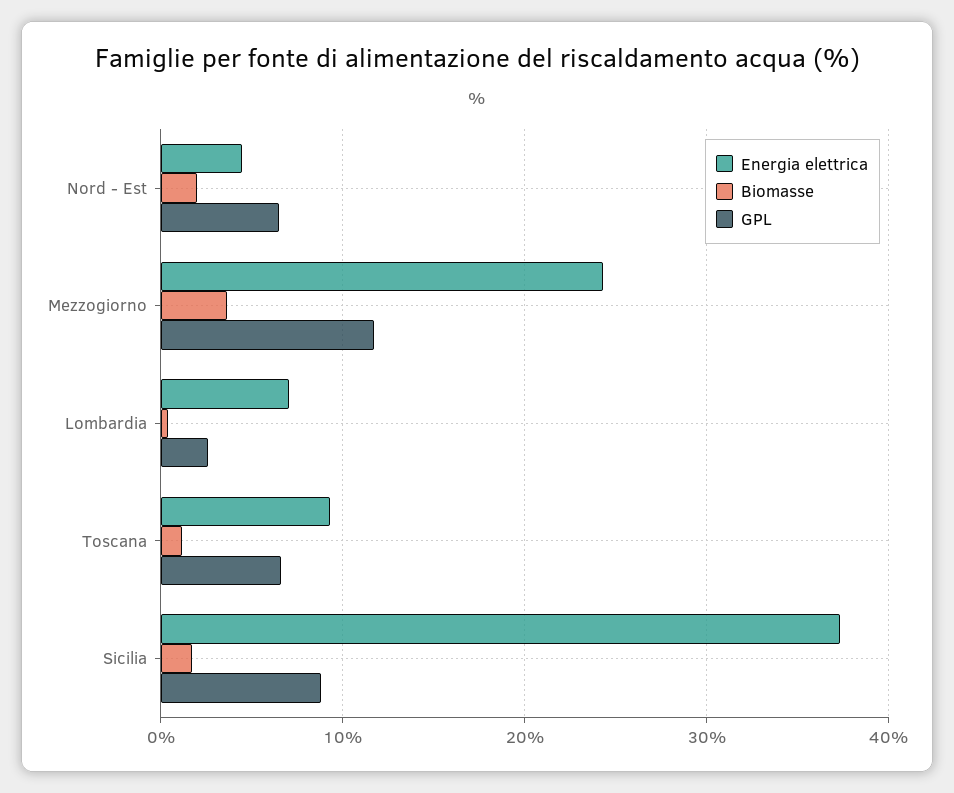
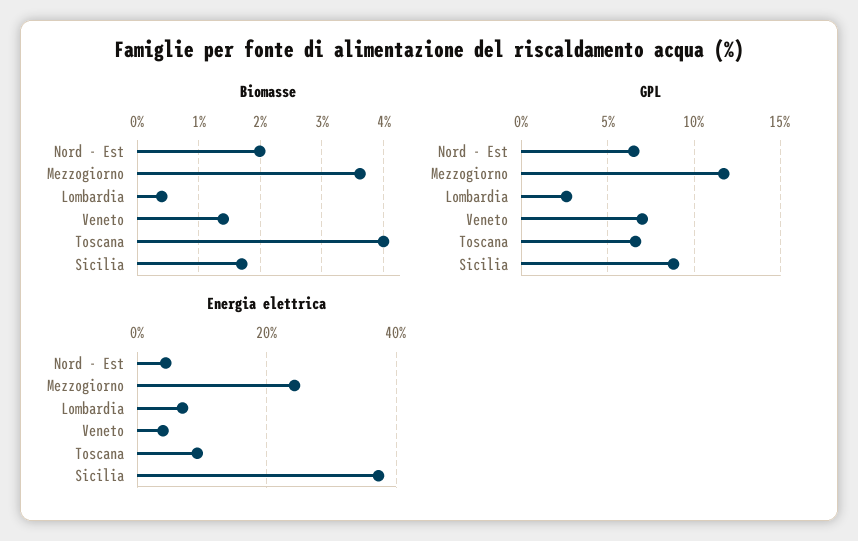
Biomasse, Toscana: 1 -> 4
Biomasse, Veneto: none -> 1.4
GPL, Veneto: none -> 7
Energia elettrica, Veneto: none -> 4

